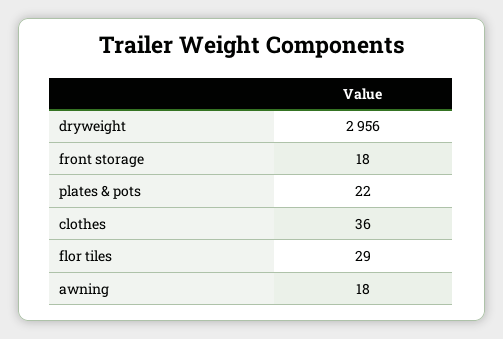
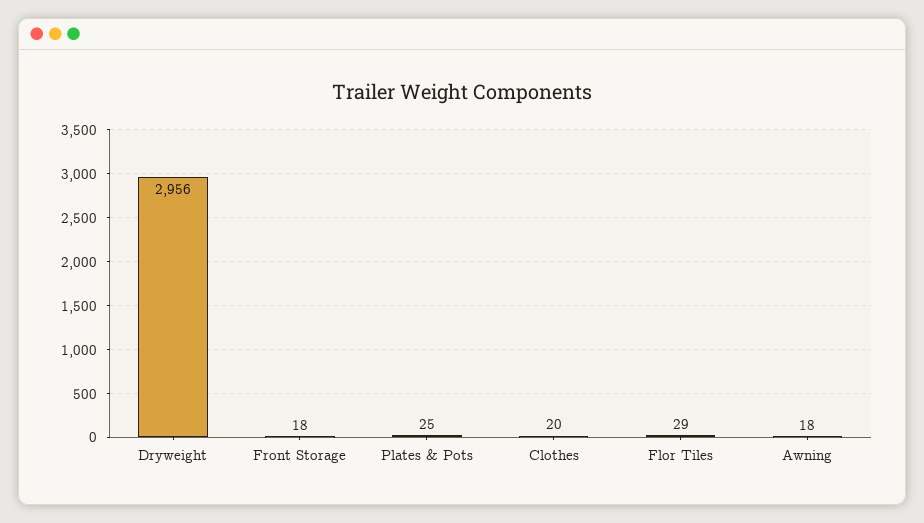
plates & pots: 22 -> 25
clothes: 36 -> 20

